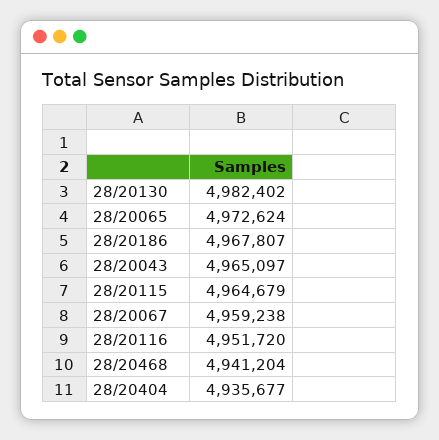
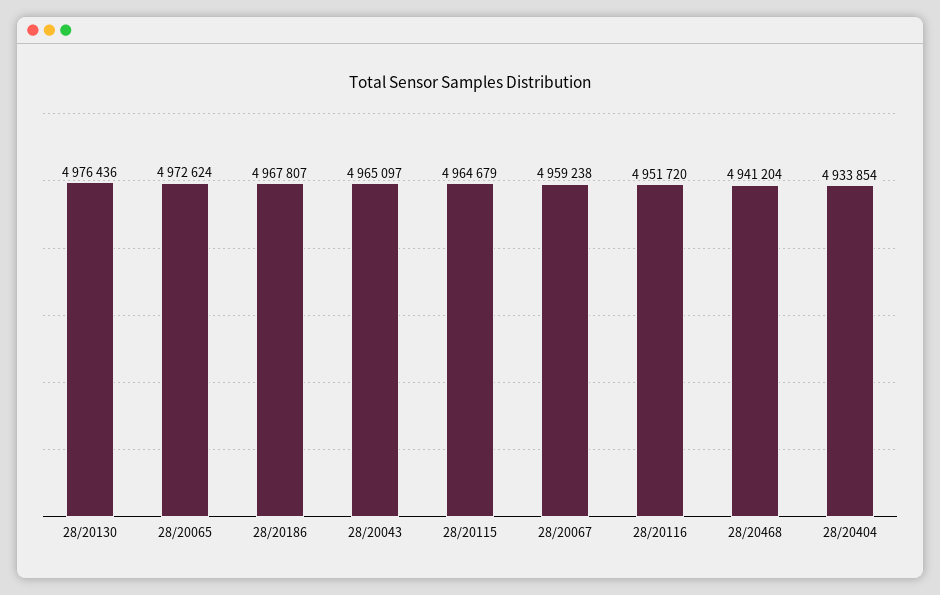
28/20130: 4982402 -> 4976436
28/20404: 4935677 -> 4933854

